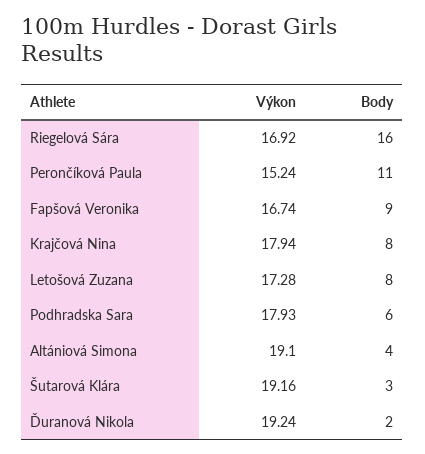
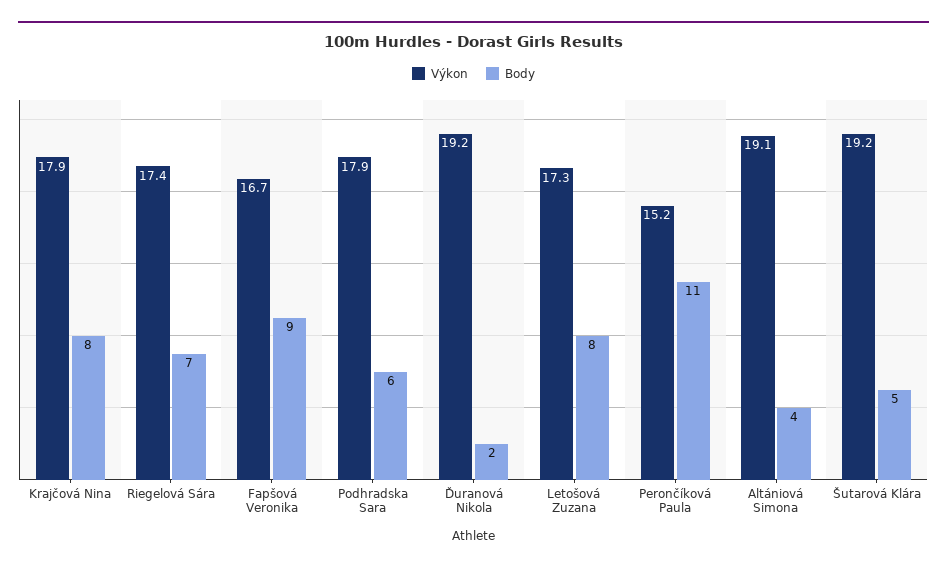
Výkon, Riegelová Sára: 16.92 -> 17.4
Body, Riegelová Sára: 16 -> 7
Body, Šutarová Klára: 3 -> 5

